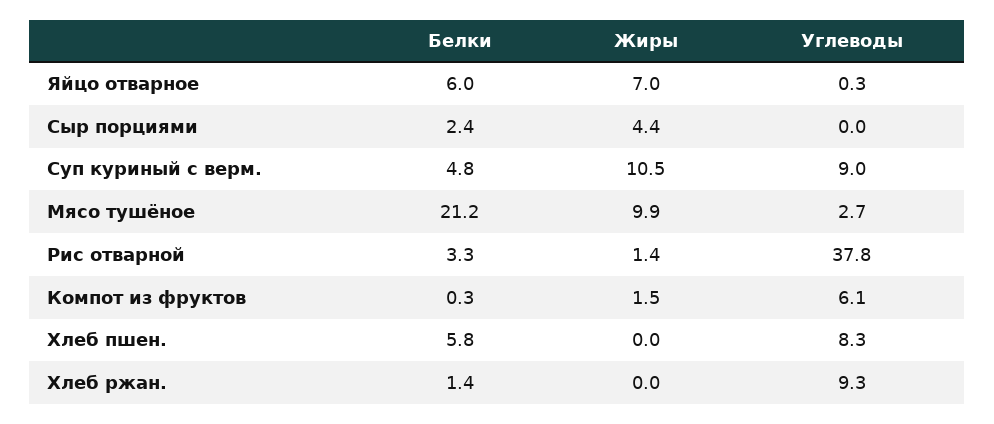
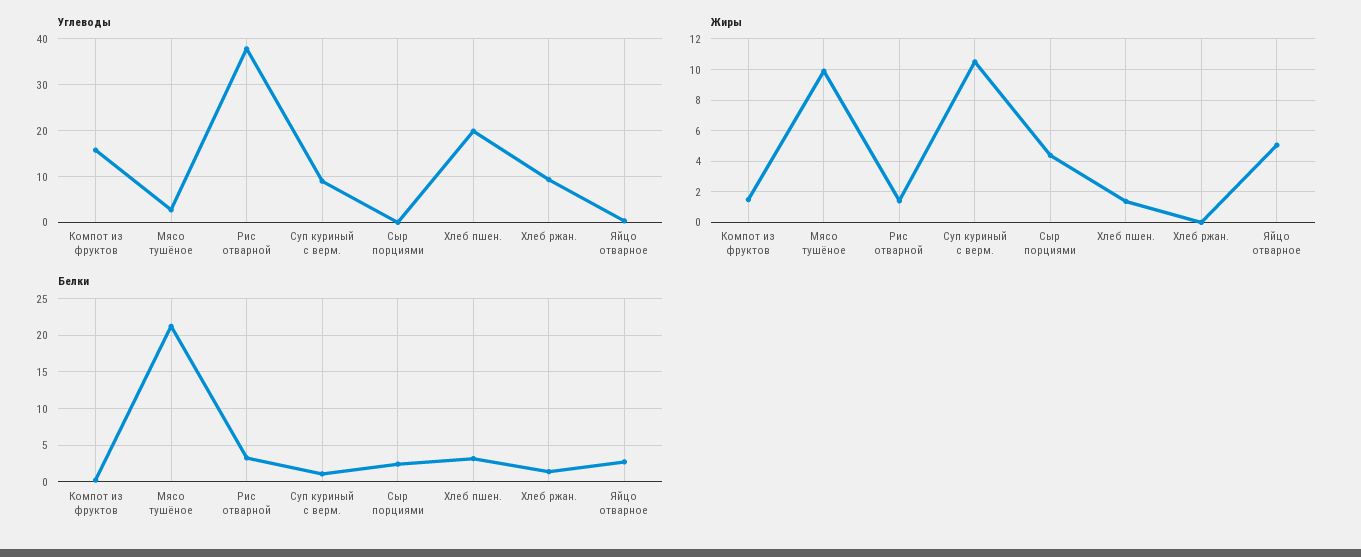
Белки, Яйцо отварное: 6 -> 3
Жиры, Яйцо отварное: 7 -> 5
Белки, Суп куриный с верм.: 4.8 -> 1
Углеводы, Компот из фруктов: 6.1 -> 16
Белки, Хлеб пшен.: 5.8 -> 3
Жиры, Хлеб пшен.: 0 -> 1.5
Углеводы, Хлеб пшен.: 8.3 -> 20

